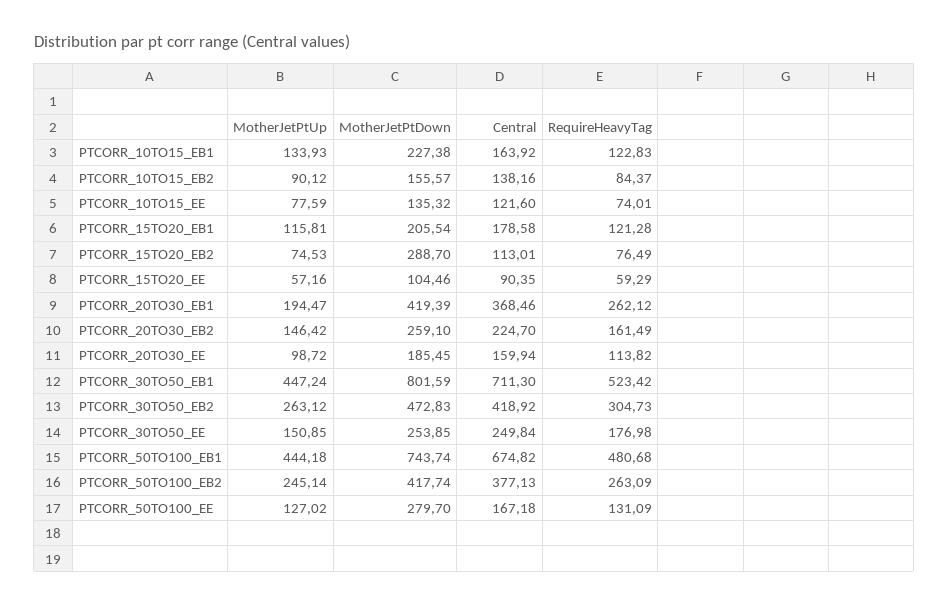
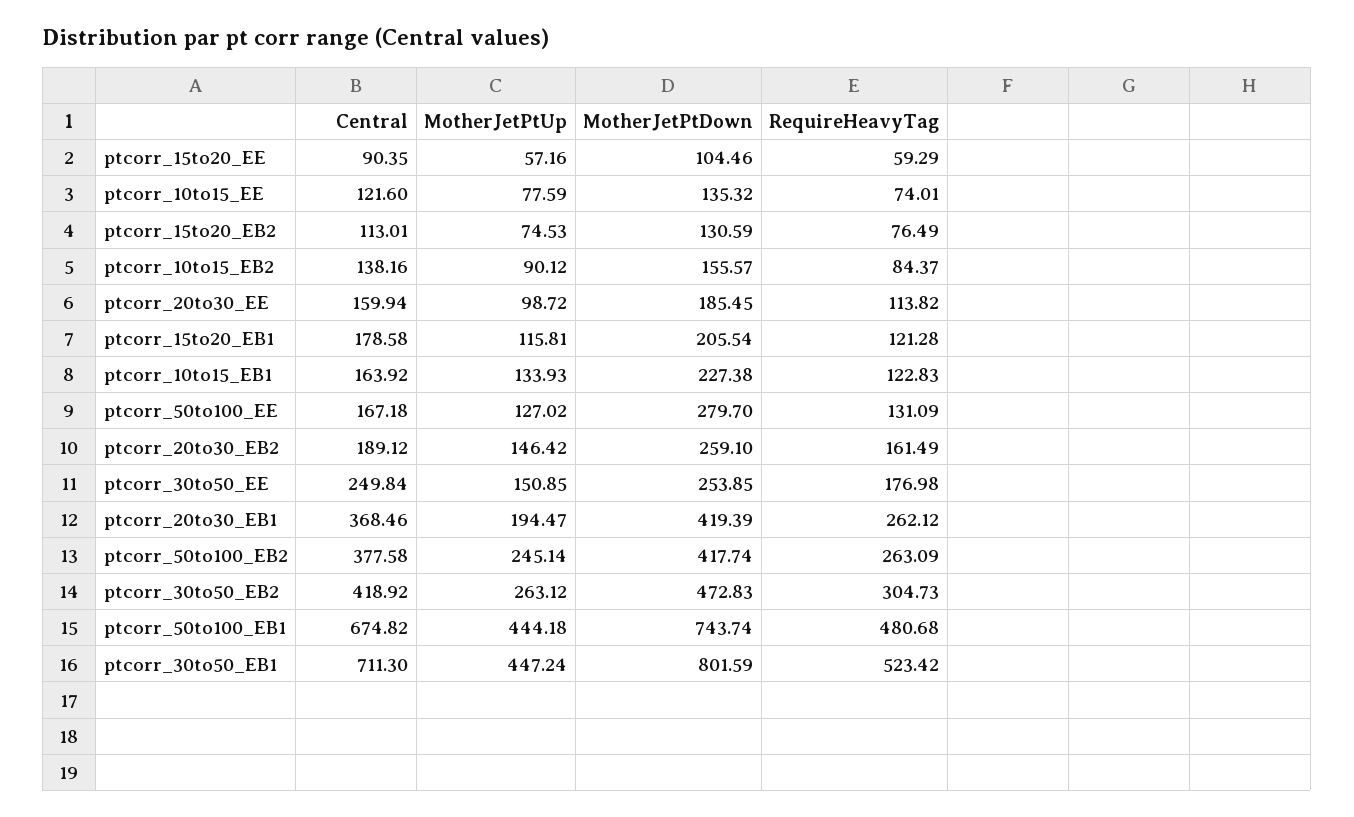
MotherJetPtDown, PTCORR_15TO20_EB2: 288.7 -> 130.59
Central, PTCORR_20TO30_EB2: 224.7 -> 189.12
Central, PTCORR_50TO100_EB2: 377.13 -> 377.58

